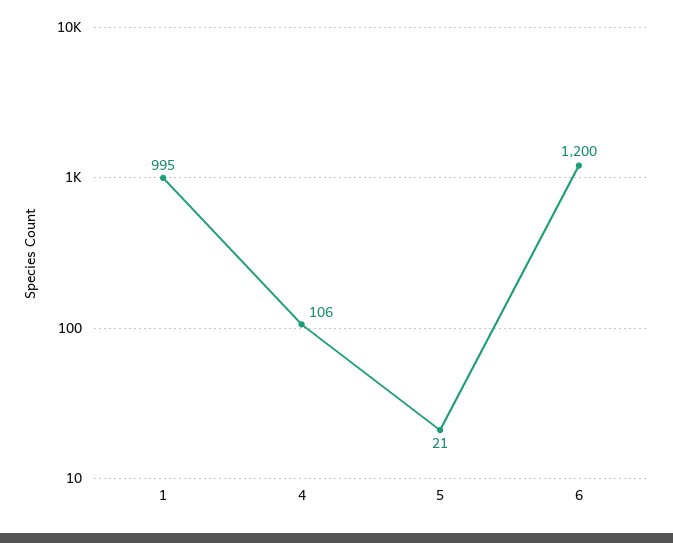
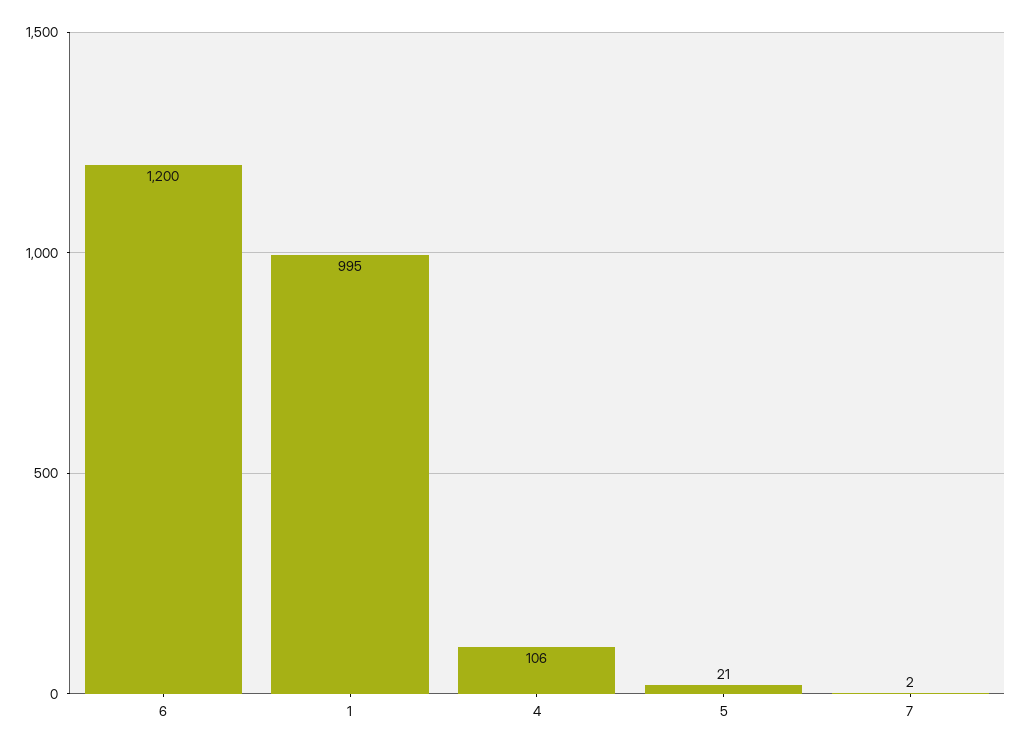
7: none -> 2

